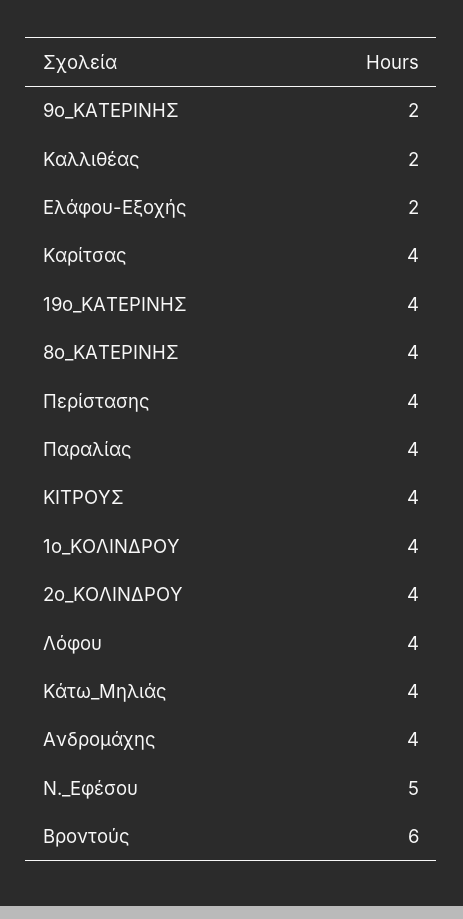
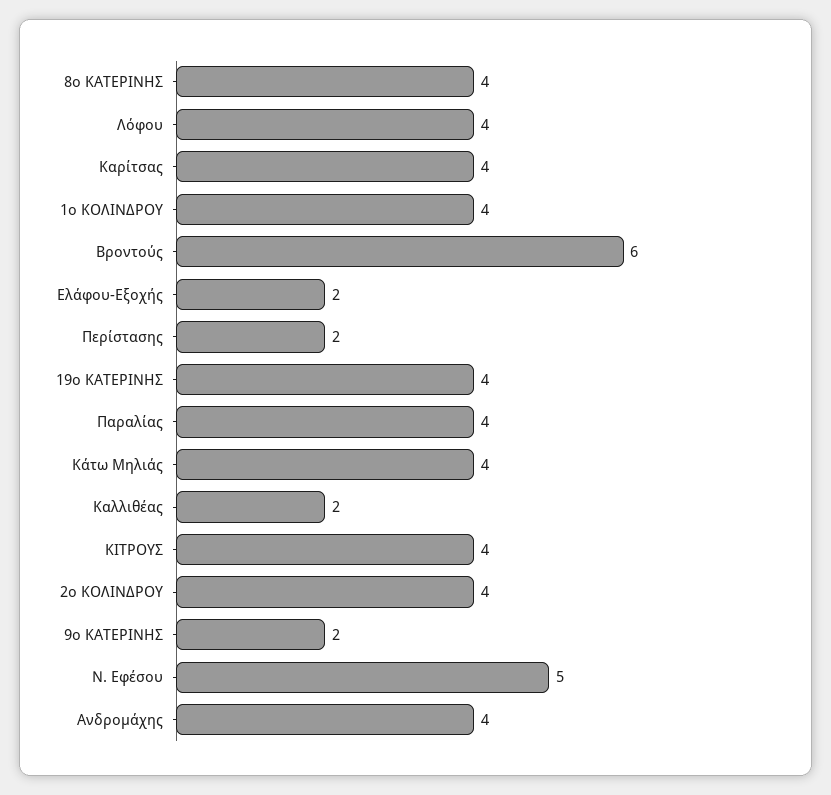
Περίστασης: 4 -> 2

